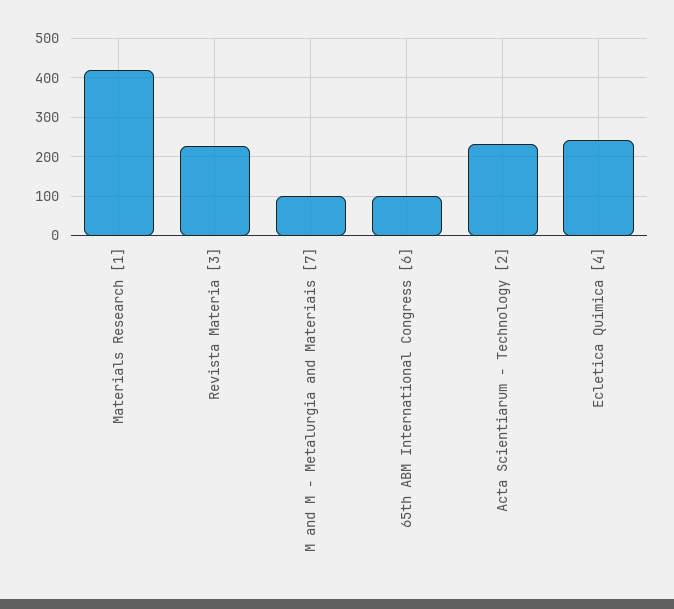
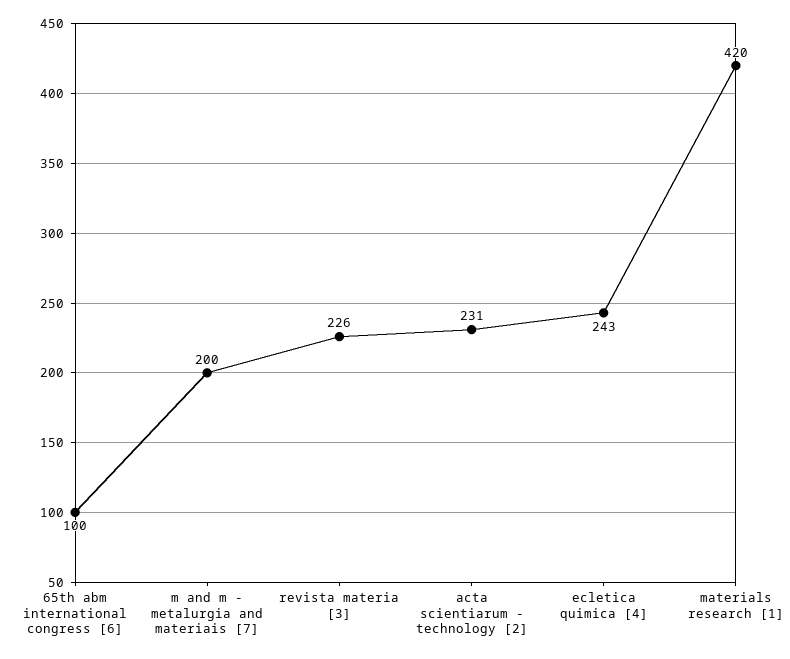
M and M - Metalurgia and Materiais [7]: 100 -> 200

